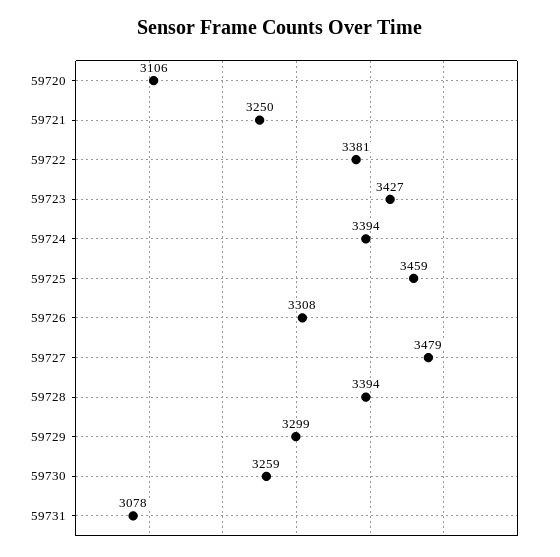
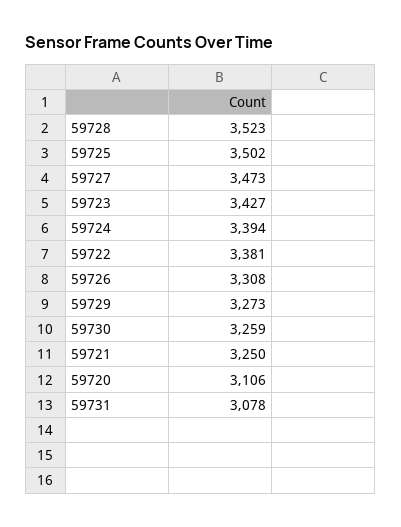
59725: 3459 -> 3502
59727: 3479 -> 3473
59728: 3394 -> 3523
59729: 3299 -> 3273

